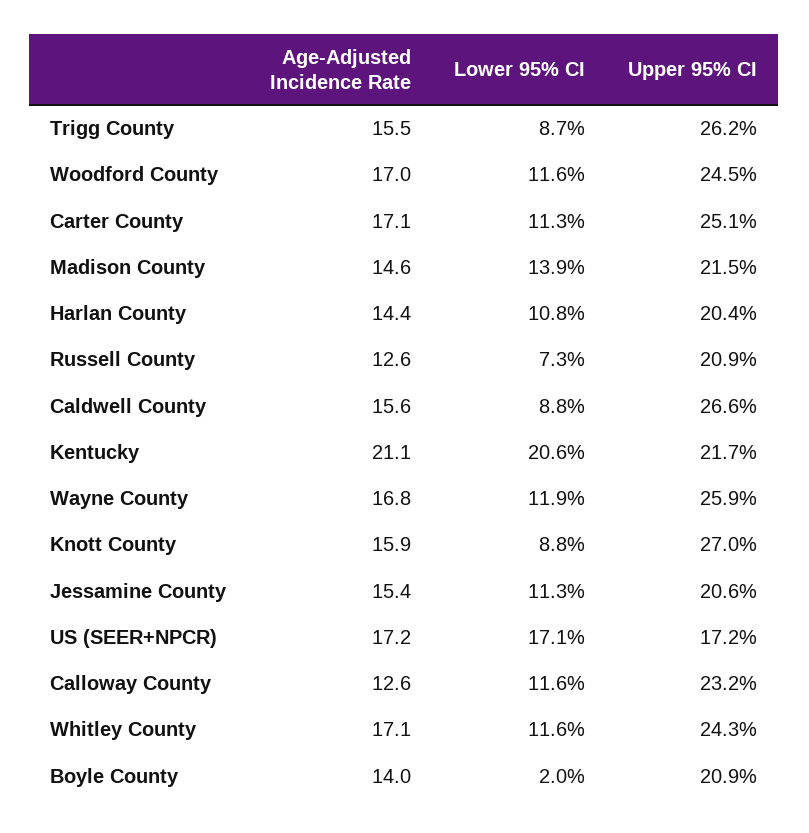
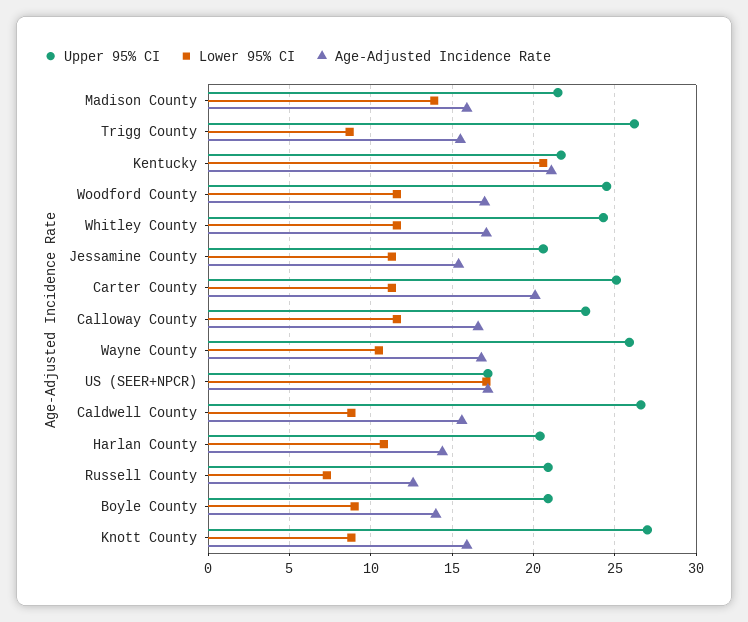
Age-Adjusted Incidence Rate, Carter County: 17.1 -> 20
Age-Adjusted Incidence Rate, Madison County: 14.6 -> 16
Lower 95% CI, Wayne County: 11.9 -> 10.5
Age-Adjusted Incidence Rate, Calloway County: 12.6 -> 16.5
Lower 95% CI, Boyle County: 2 -> 9

